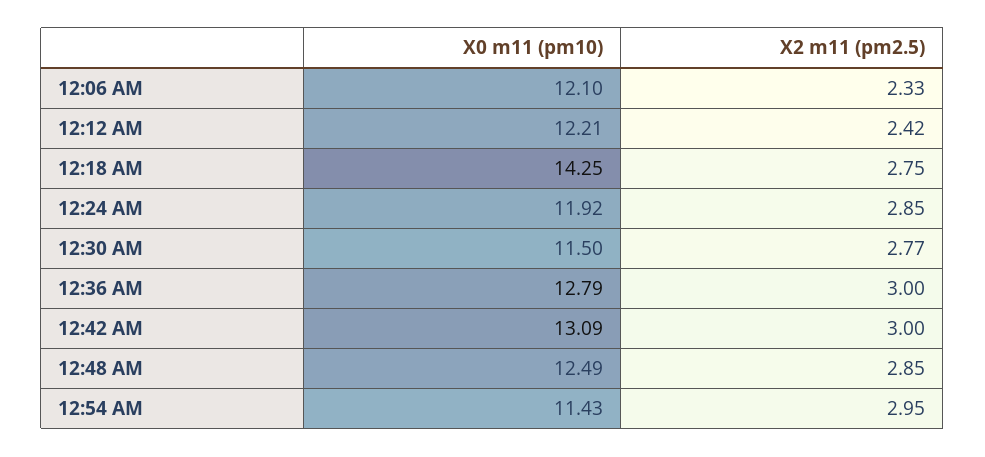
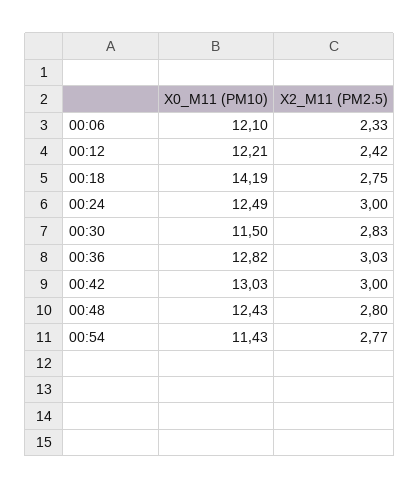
X0 m11 (pm10), 12:18 AM: 14.25 -> 14.19
X0 m11 (pm10), 12:24 AM: 11.92 -> 12.49
X2 m11 (pm2.5), 12:24 AM: 2.85 -> 3
X2 m11 (pm2.5), 12:30 AM: 2.77 -> 2.83
X0 m11 (pm10), 12:36 AM: 12.79 -> 12.82
X2 m11 (pm2.5), 12:36 AM: 3 -> 3.03
X0 m11 (pm10), 12:42 AM: 13.09 -> 13.03
X0 m11 (pm10), 12:48 AM: 12.49 -> 12.43
X2 m11 (pm2.5), 12:48 AM: 2.85 -> 2.8
X2 m11 (pm2.5), 12:54 AM: 2.95 -> 2.77

